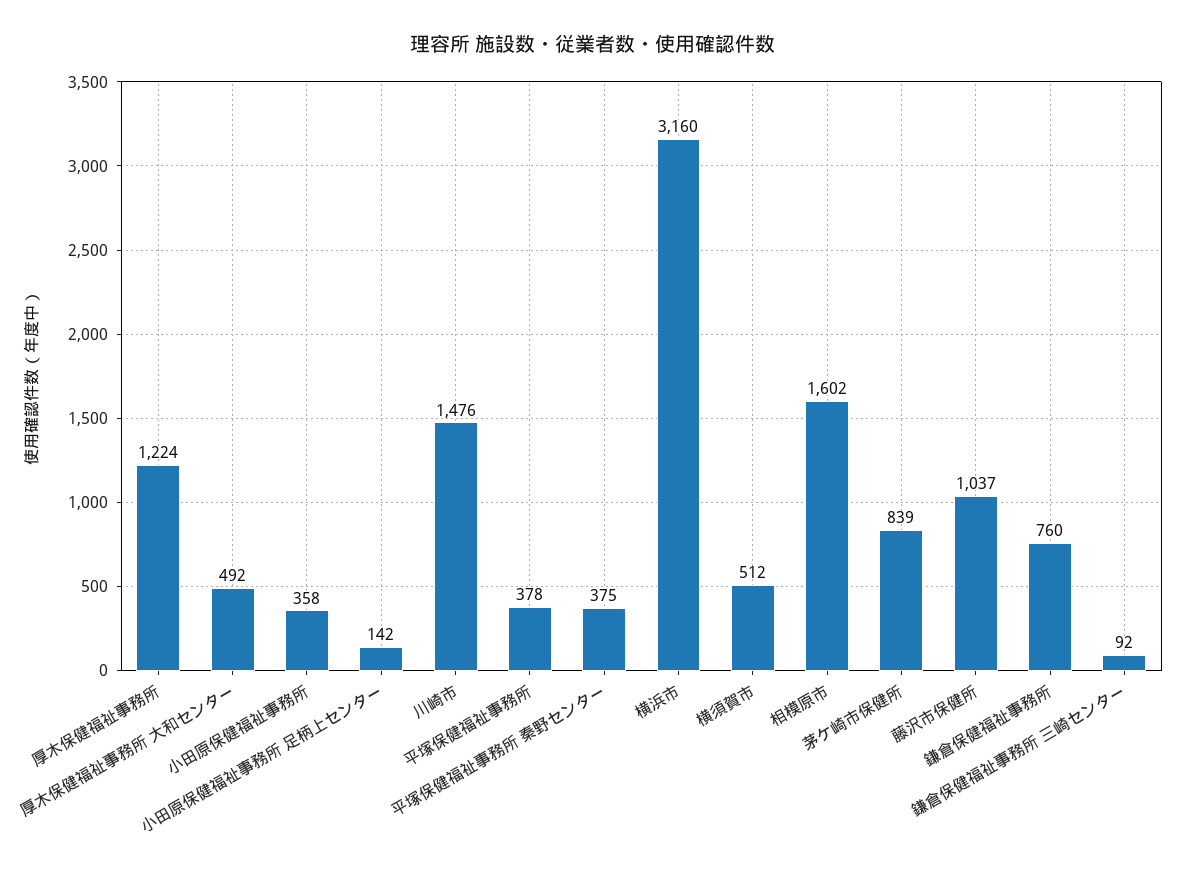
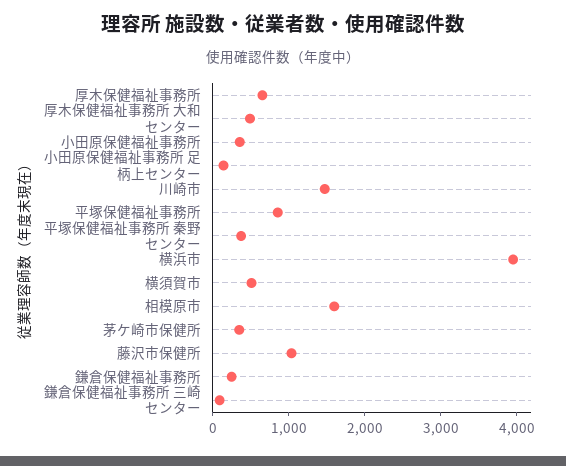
厚木保健福祉事務所: 1224 -> 600
平塚保健福祉事務所: 378 -> 800
横浜市: 3160 -> 4000
茅ケ崎市保健所: 839 -> 400
鎌倉保健福祉事務所: 760 -> 200

